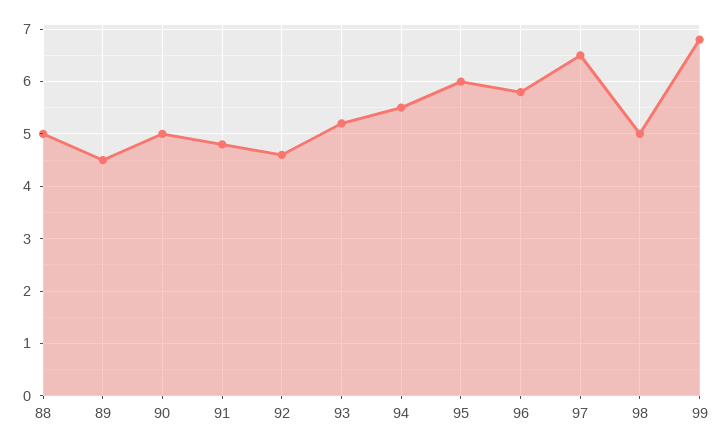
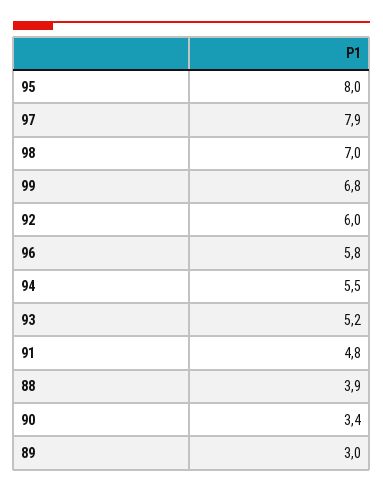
88: 5 -> 3.9
89: 4.5 -> 3
90: 5 -> 3.4
92: 4.5 -> 6
95: 6 -> 8
97: 6.5 -> 7.9
98: 5 -> 7

